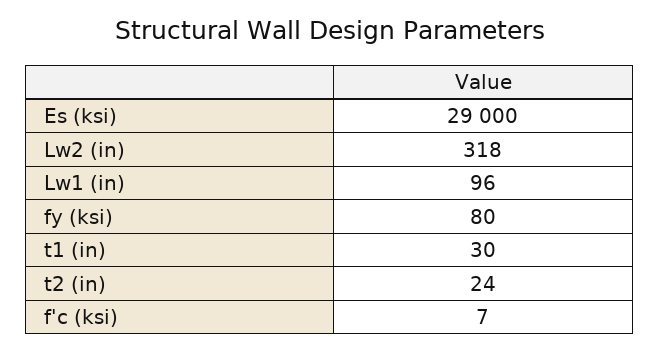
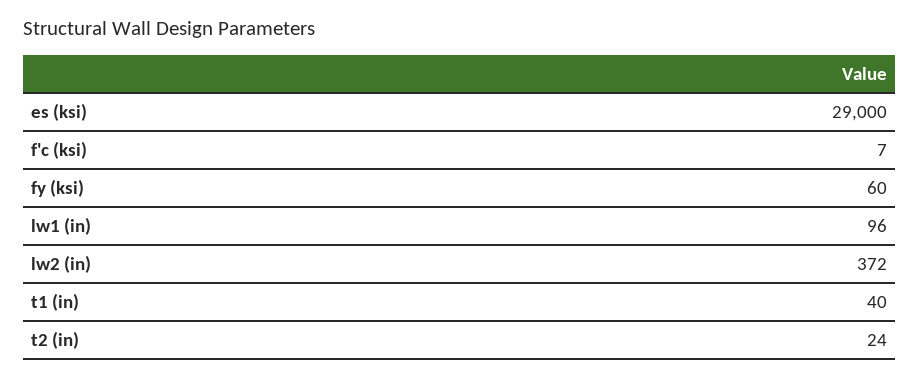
Lw2 (in): 318 -> 372
fy (ksi): 80 -> 60
t1 (in): 30 -> 40

